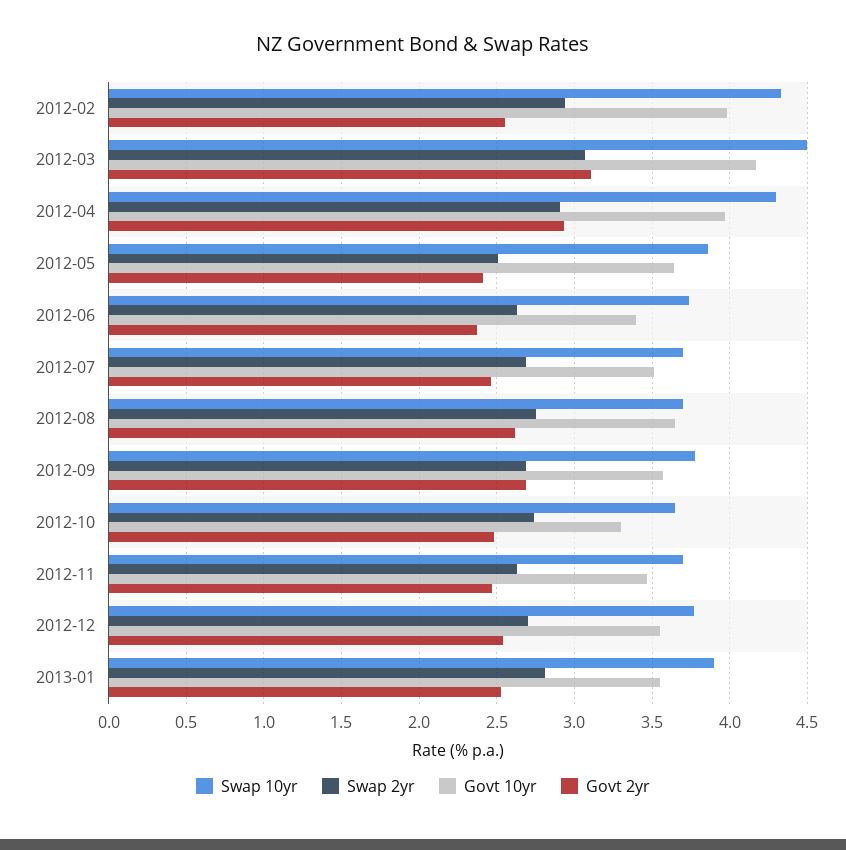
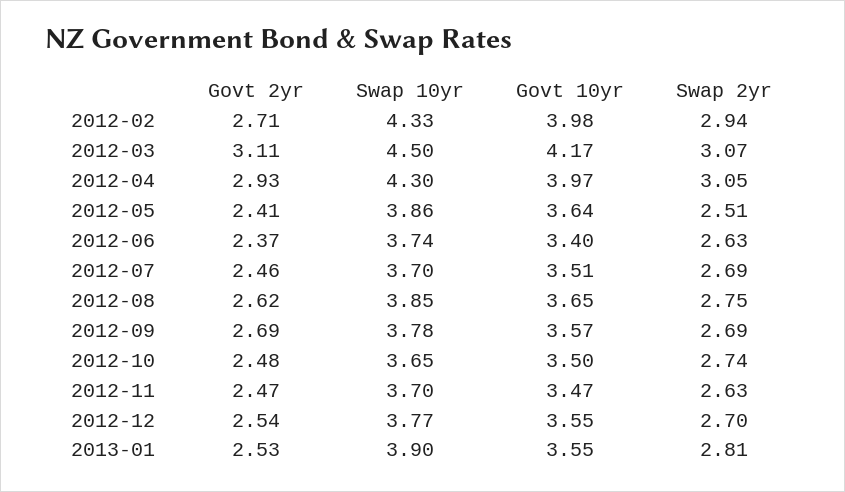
Govt 2yr, 2012-02: 2.55 -> 2.71
Swap 2yr, 2012-04: 2.9 -> 3.05
Swap 10yr, 2012-08: 3.7 -> 3.85
Govt 10yr, 2012-10: 3.3 -> 3.5

